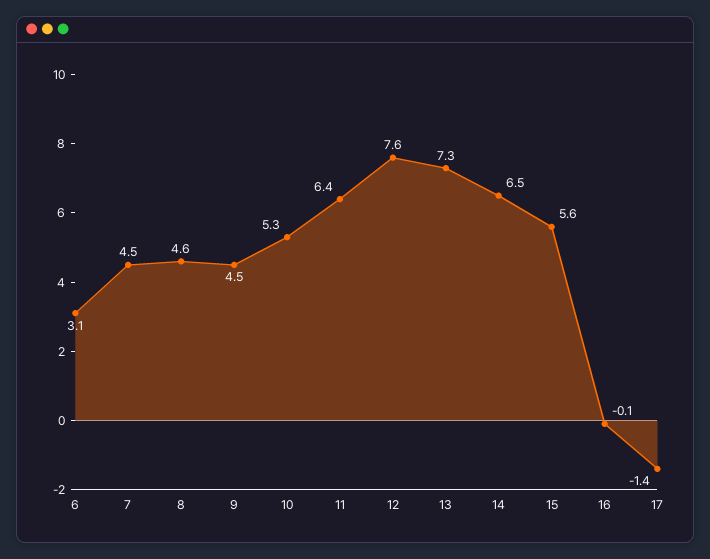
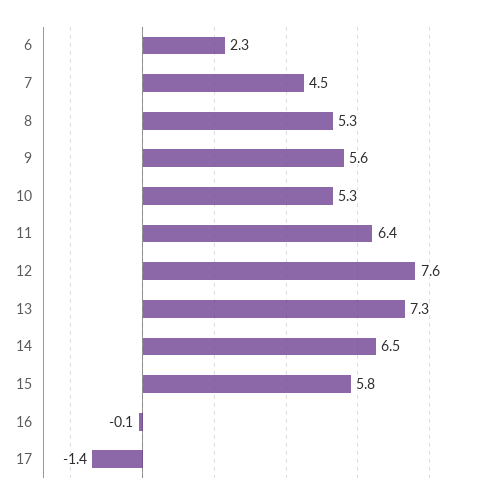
6: 3.1 -> 2.3
8: 4.6 -> 5.3
9: 4.5 -> 5.6
15: 5.6 -> 5.8

